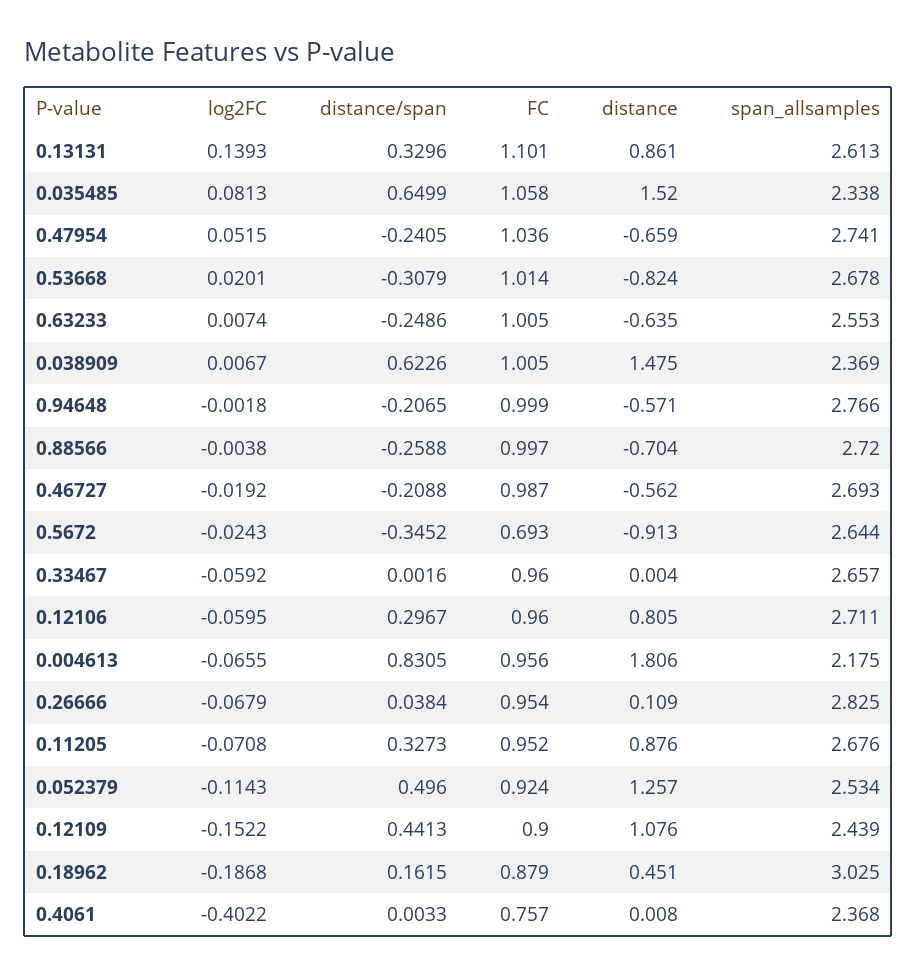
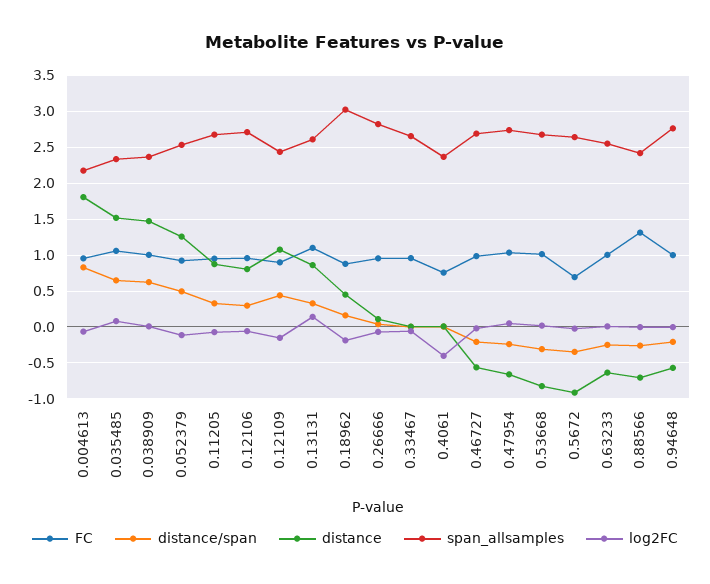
FC, 0.88566: 0.997 -> 1.3
span_allsamples, 0.88566: 2.72 -> 2.4

